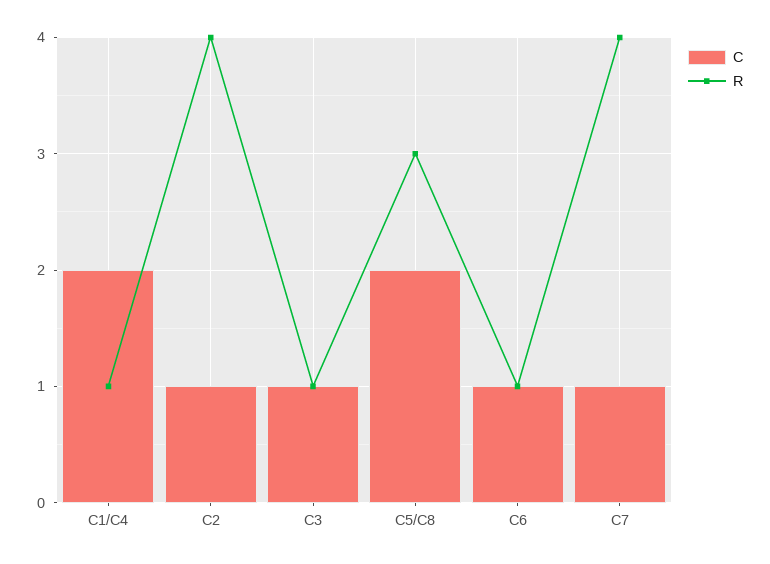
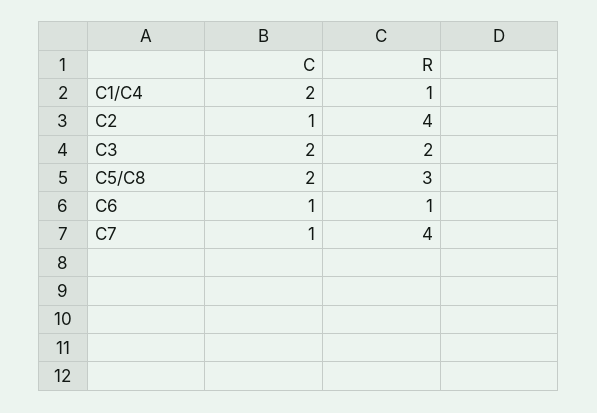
C, C3: 1 -> 2
R, C3: 1 -> 2

